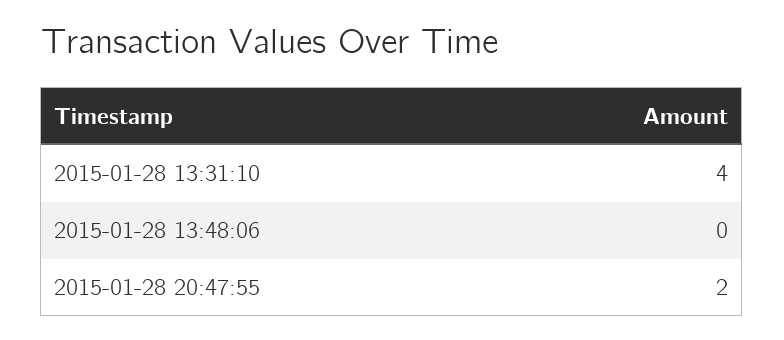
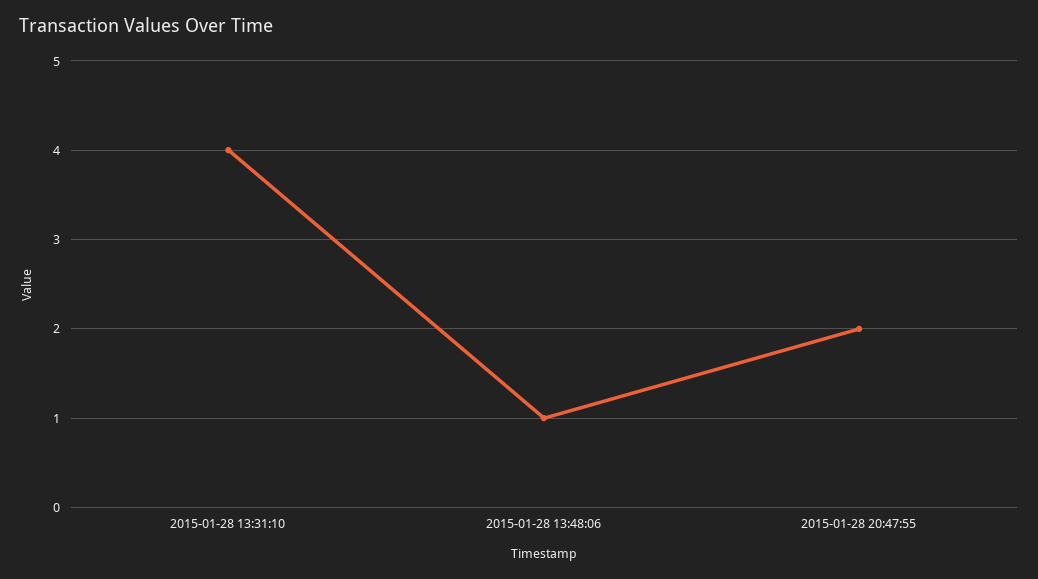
2015-01-28 13:48:06: 0 -> 1

